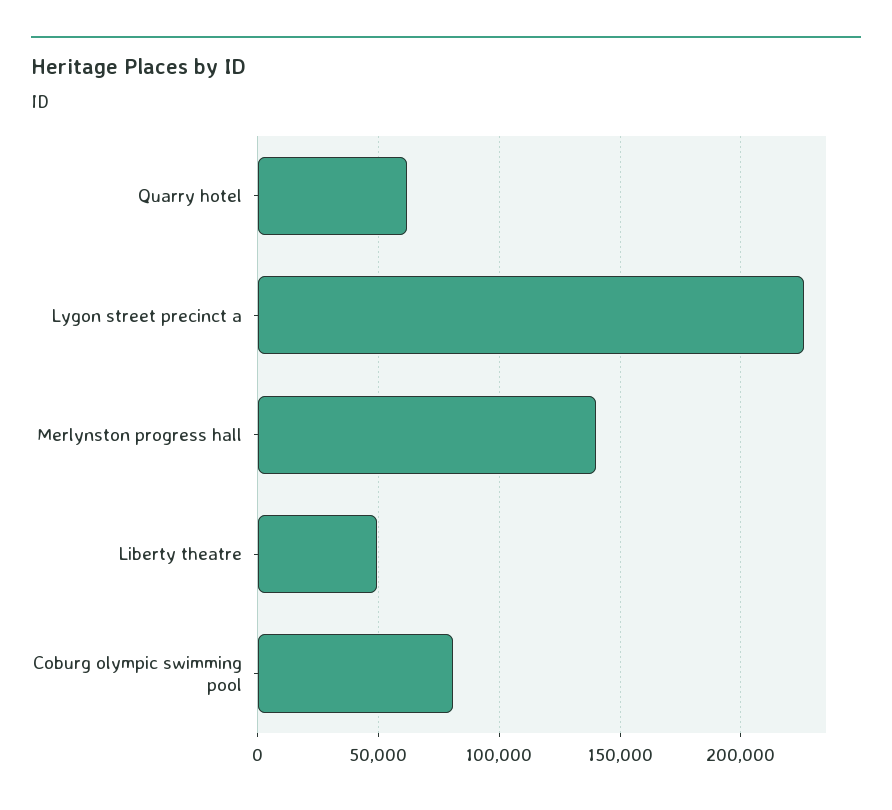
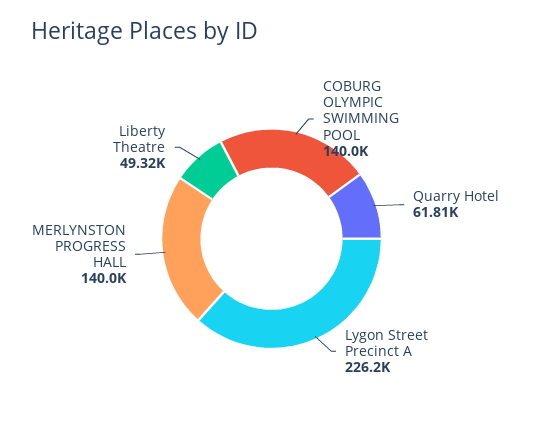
Coburg olympic swimming pool: 80000 -> 140000

